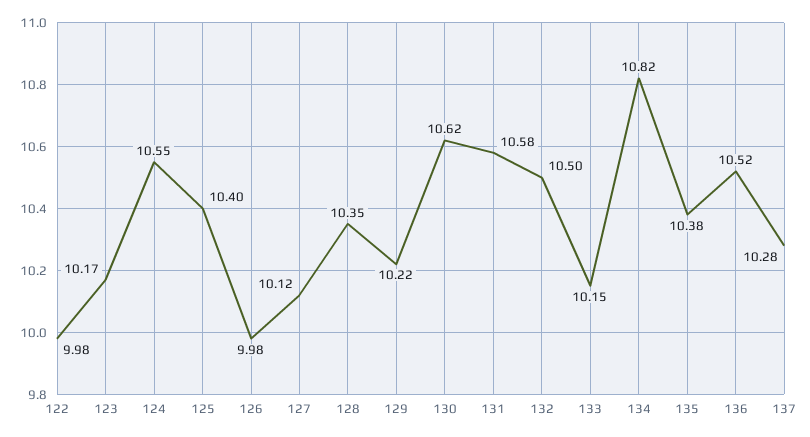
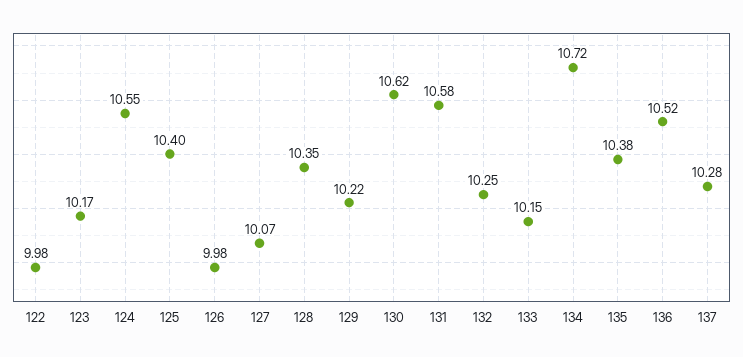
127: 10.12 -> 10.07
132: 10.5 -> 10.25
134: 10.82 -> 10.72

